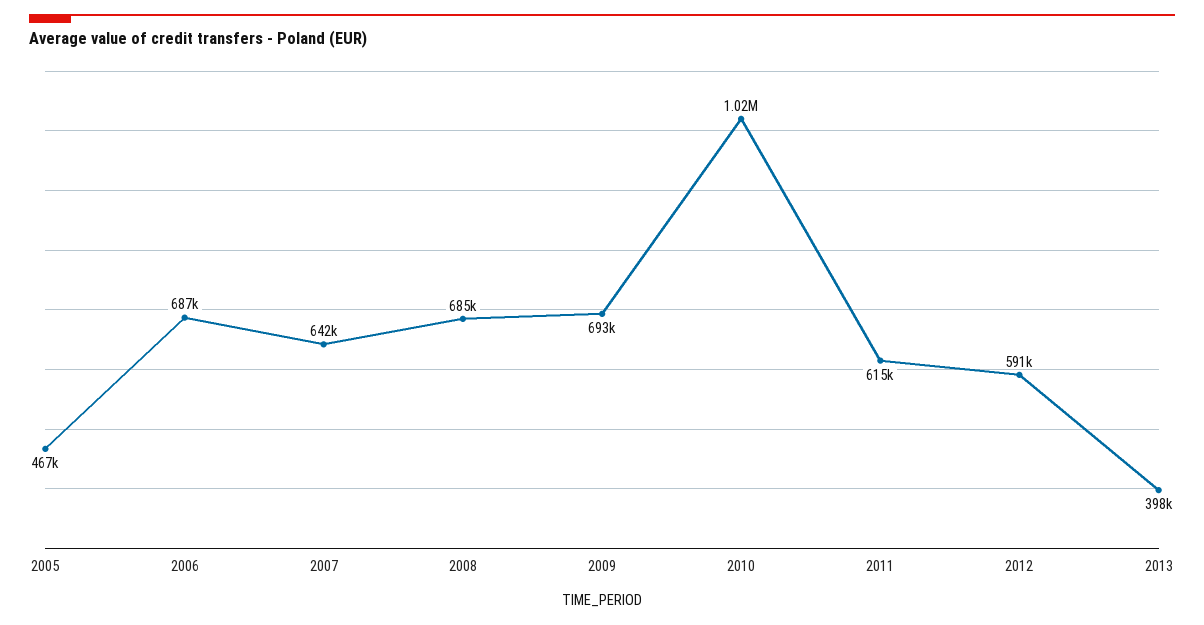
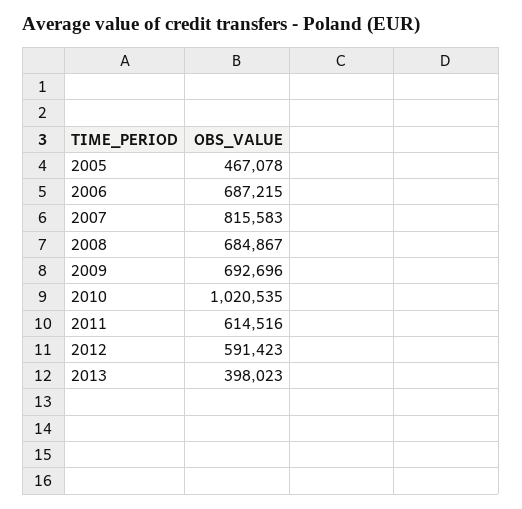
2007: 642000 -> 815583

